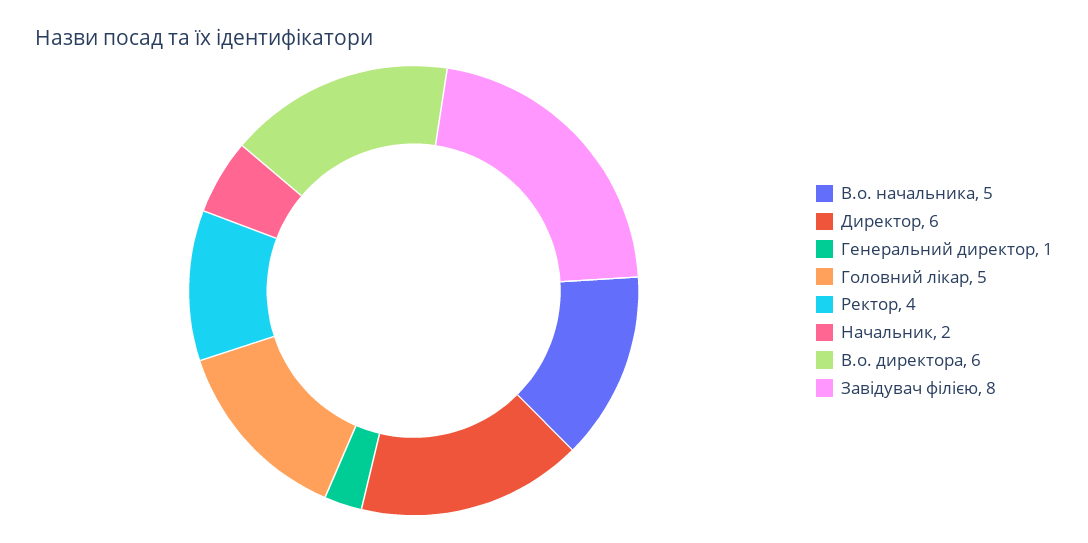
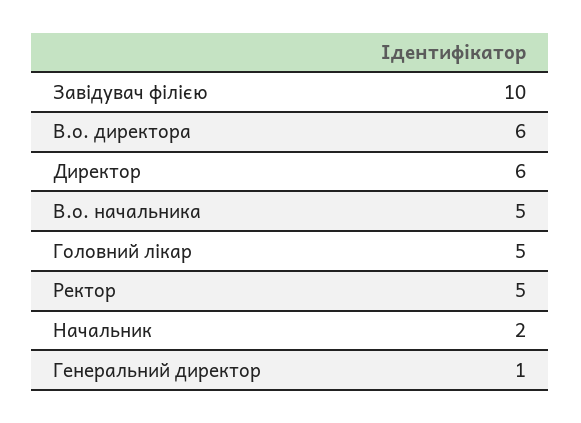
Ректор: 4 -> 5
Завідувач філією: 8 -> 10

